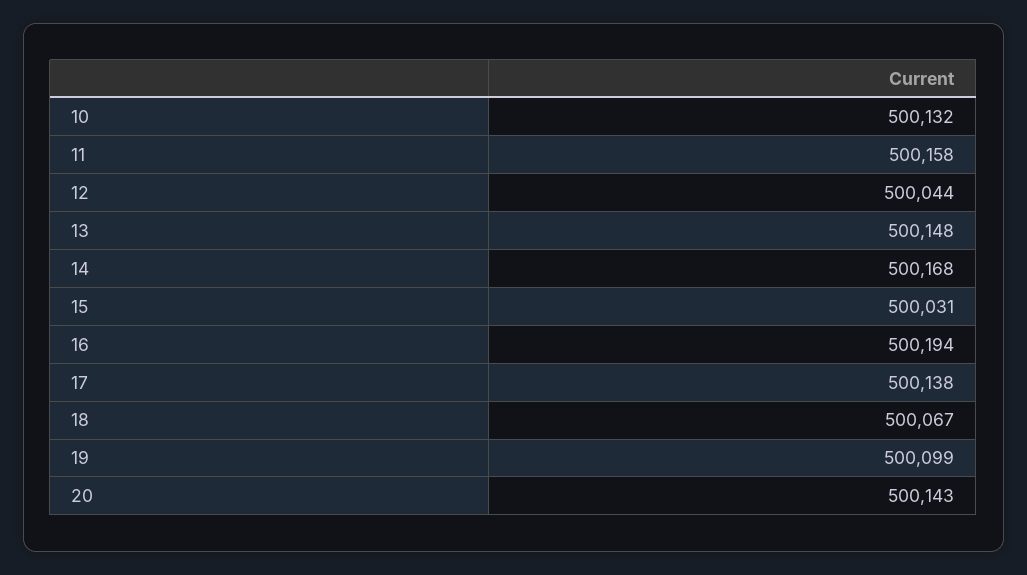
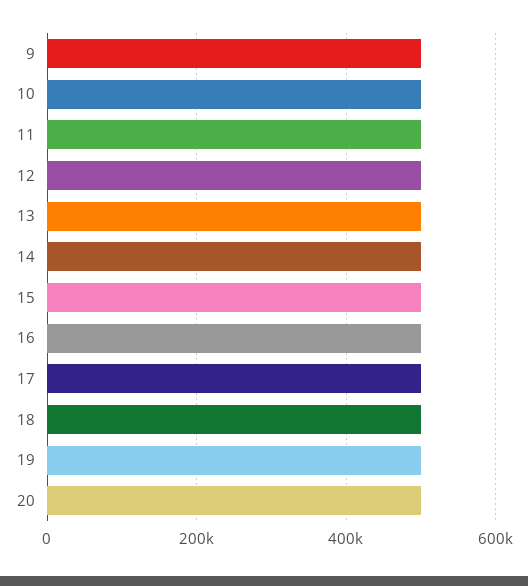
9: none -> 500000

